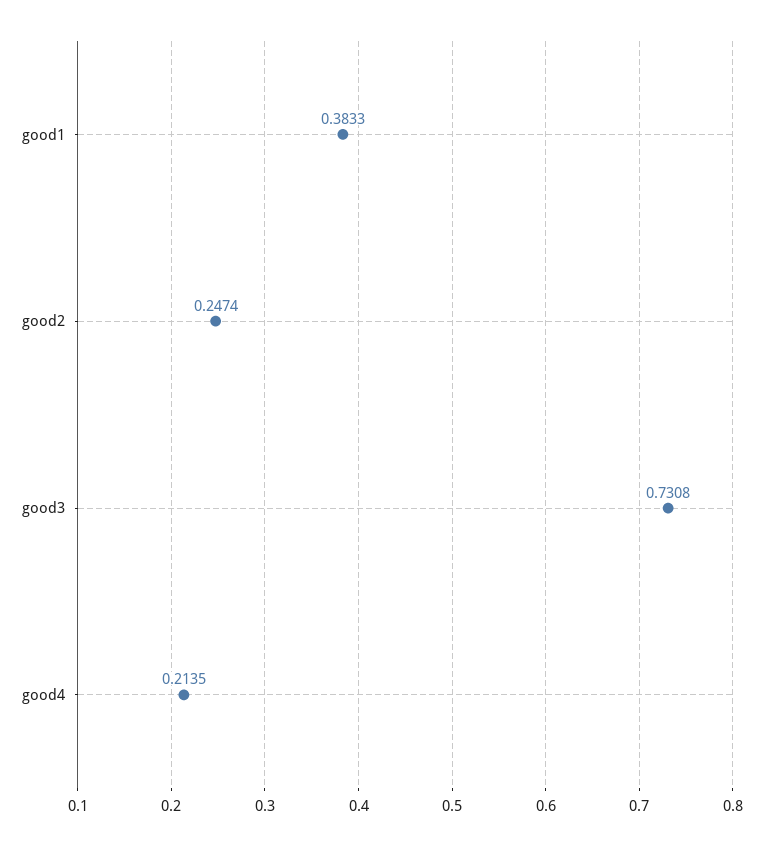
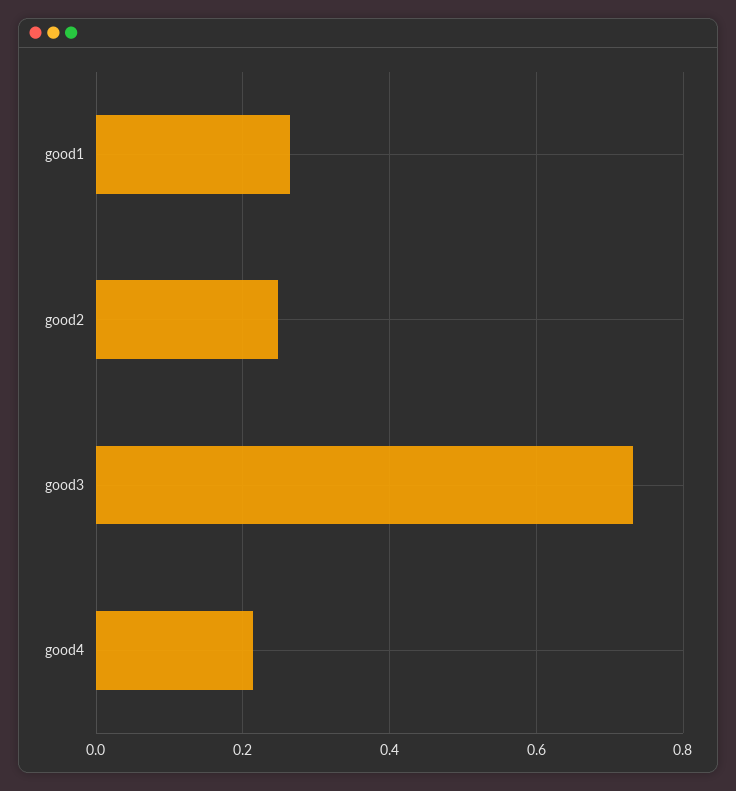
good1: 0.3833 -> 0.26

